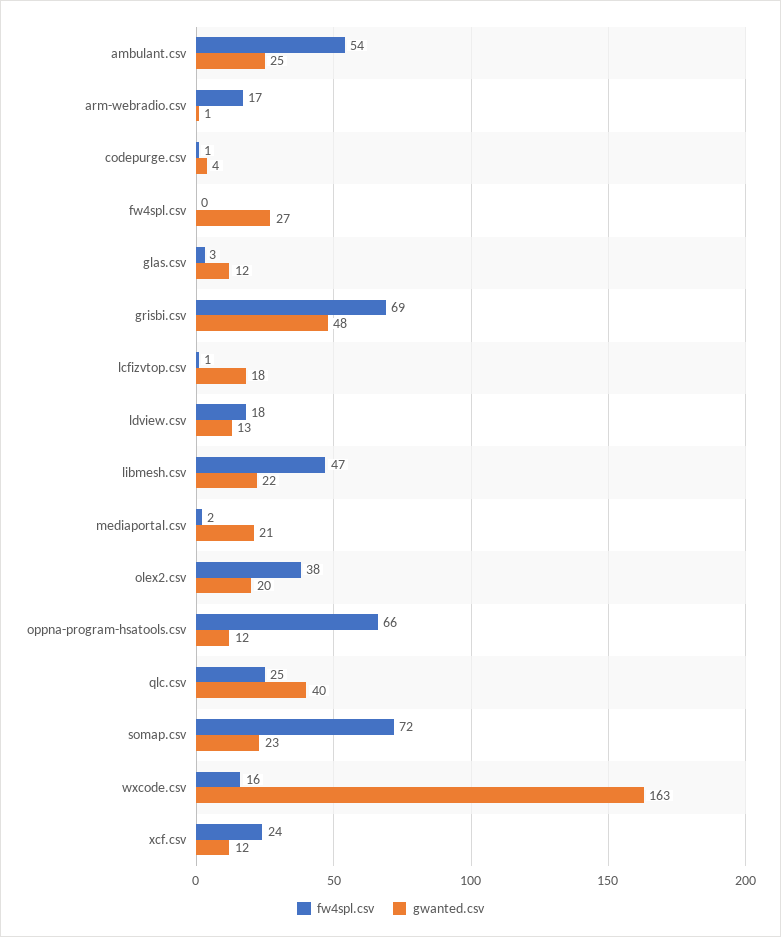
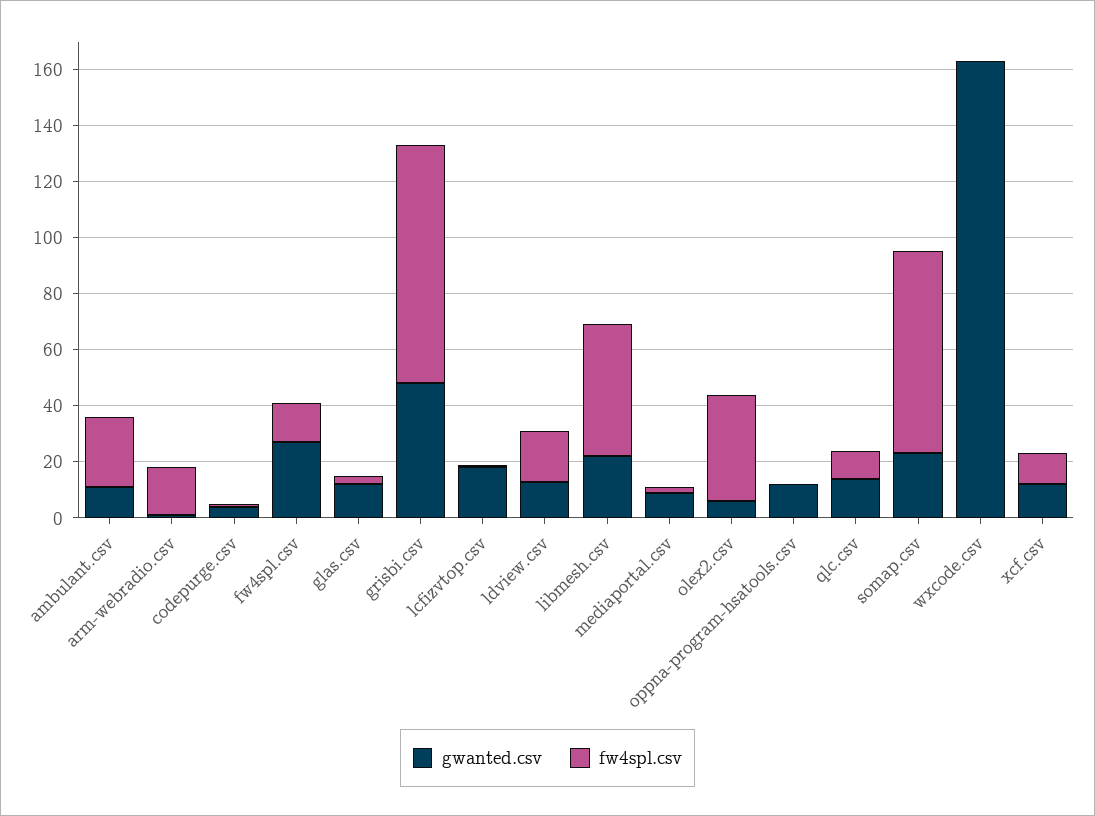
fw4spl.csv, ambulant.csv: 54 -> 25
gwanted.csv, ambulant.csv: 25 -> 10
fw4spl.csv, fw4spl.csv: 0 -> 15
fw4spl.csv, grisbi.csv: 69 -> 85
gwanted.csv, mediaportal.csv: 21 -> 10
gwanted.csv, olex2.csv: 20 -> 5
fw4spl.csv, oppna-program-hsatools.csv: 66 -> 0
fw4spl.csv, qlc.csv: 25 -> 10
gwanted.csv, qlc.csv: 40 -> 15
fw4spl.csv, wxcode.csv: 16 -> 0
fw4spl.csv, xcf.csv: 24 -> 10

